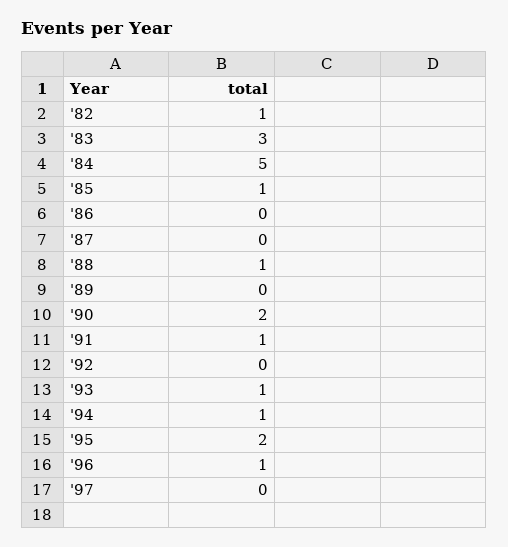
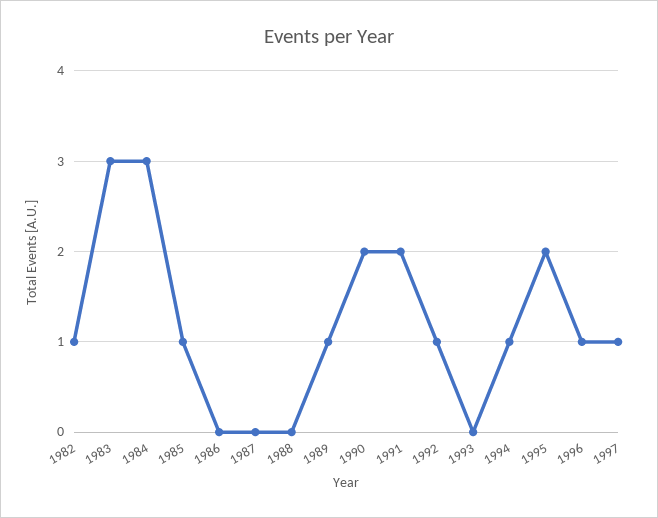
'84: 5 -> 3
'88: 1 -> 0
'89: 0 -> 1
'91: 1 -> 2
'92: 0 -> 1
'93: 1 -> 0
'97: 0 -> 1

